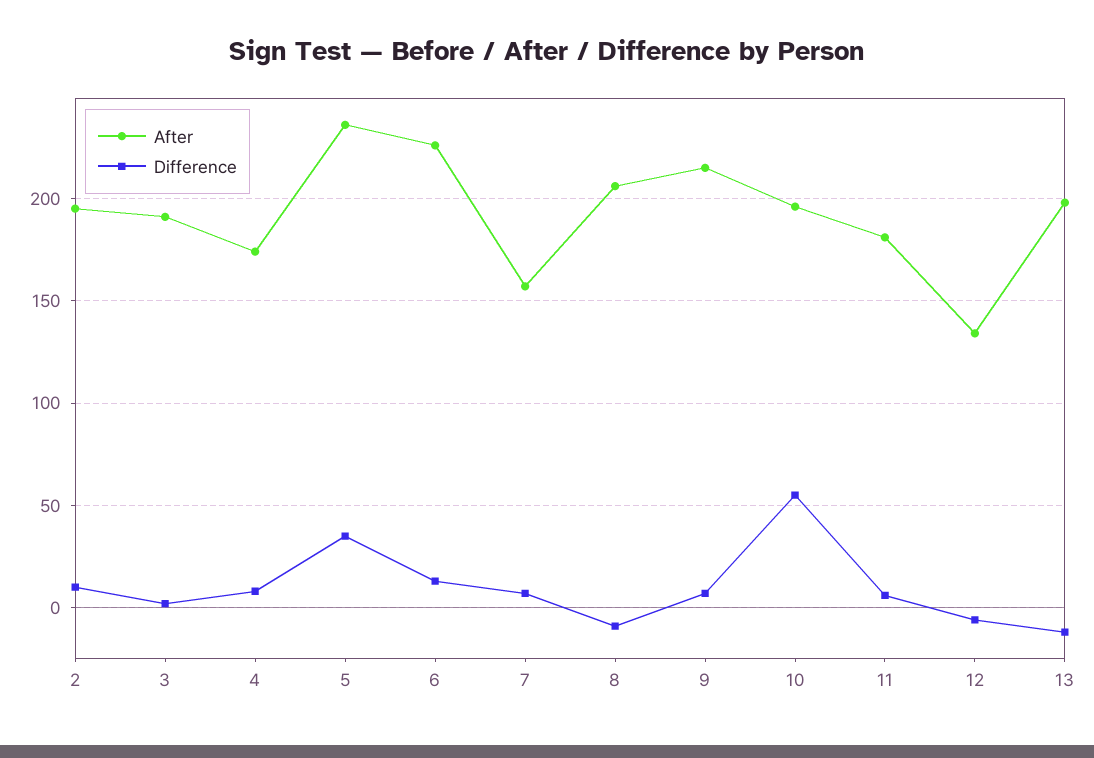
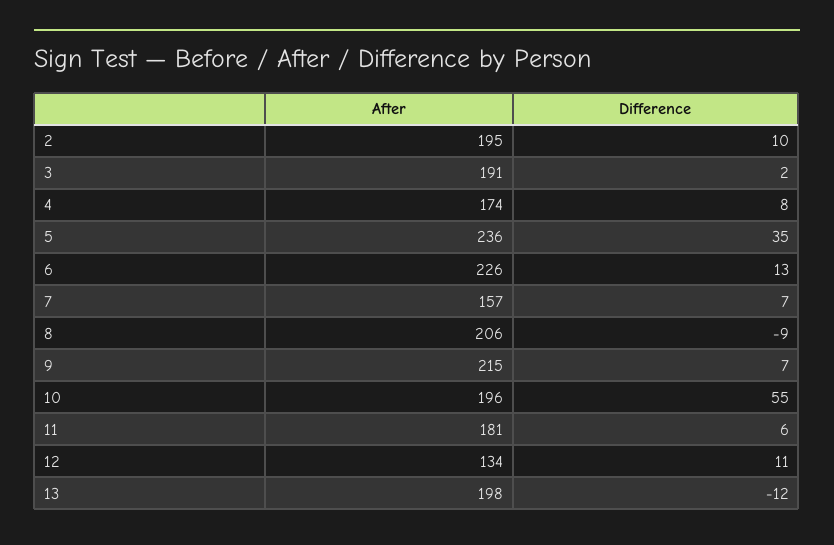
Difference, 12: -5 -> 11

